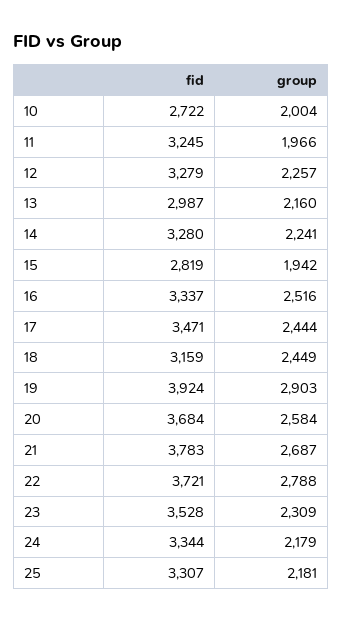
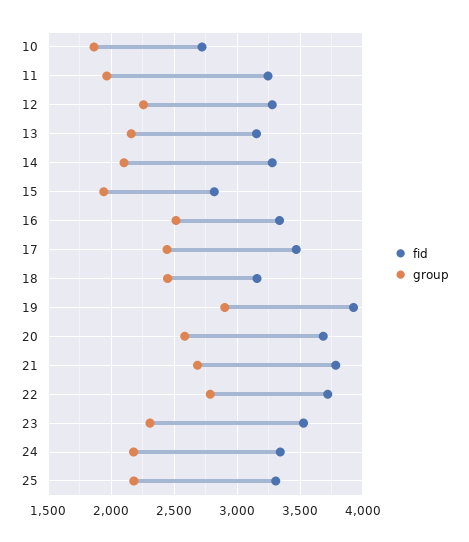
group, 10: 2004 -> 1850
fid, 13: 2987 -> 3150
group, 14: 2241 -> 2100

